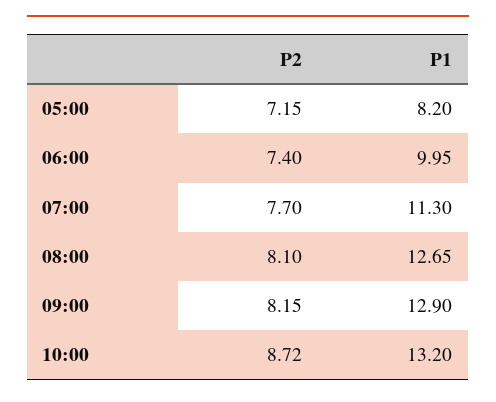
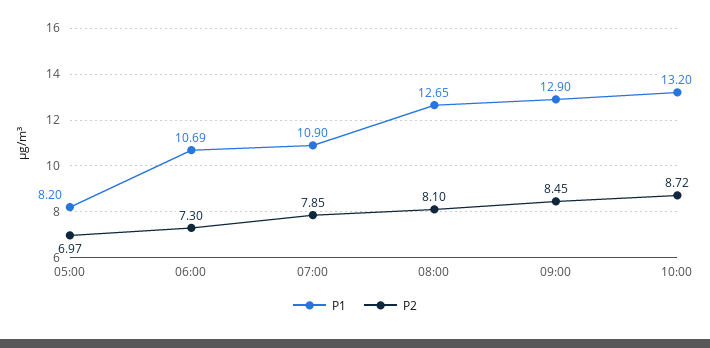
P2, 05:00: 7.15 -> 6.97
P2, 06:00: 7.4 -> 7.3
P1, 06:00: 9.95 -> 10.69
P2, 07:00: 7.7 -> 7.85
P1, 07:00: 11.3 -> 10.9
P2, 09:00: 8.15 -> 8.45

